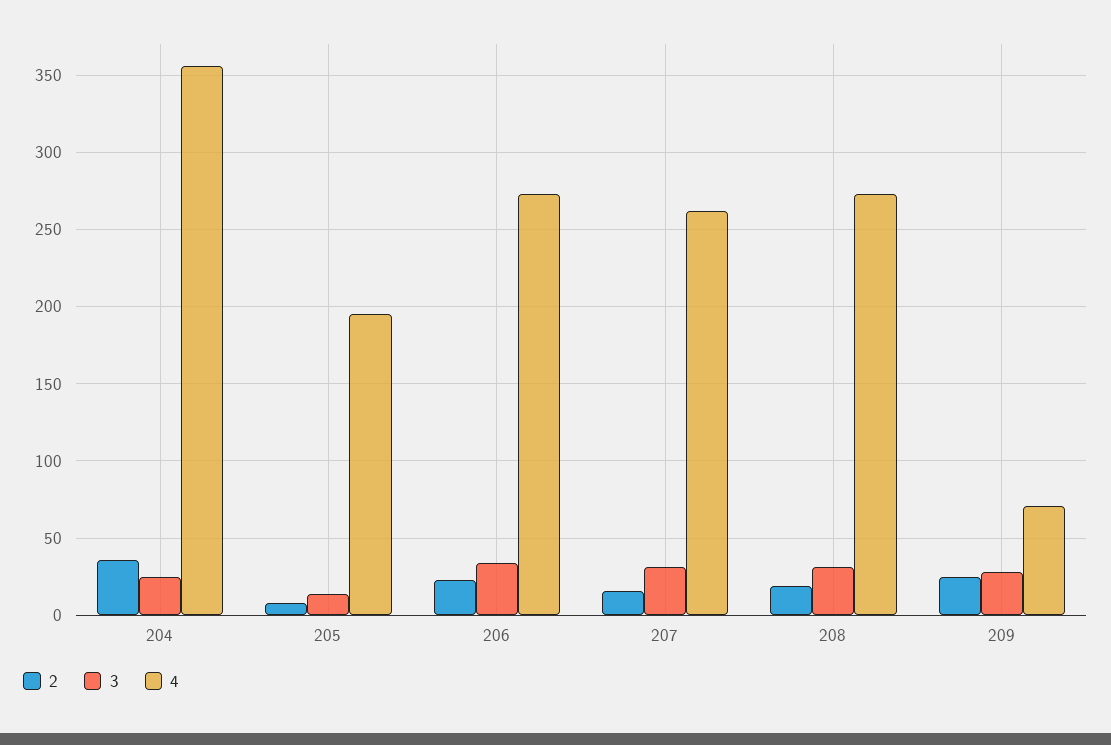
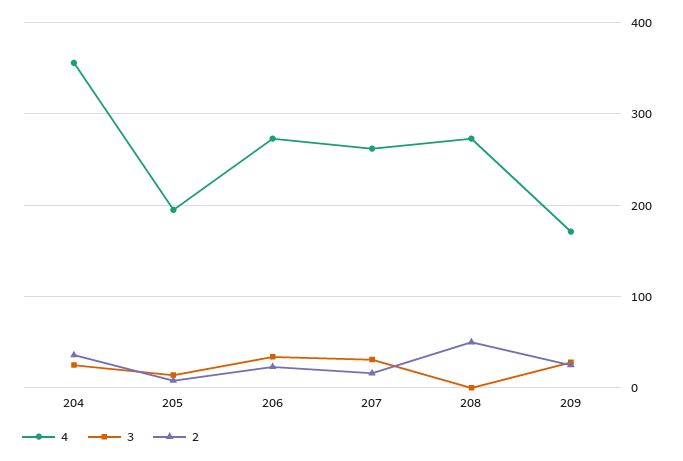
2, 208: 20 -> 50
3, 208: 30 -> 0
4, 209: 70 -> 170

